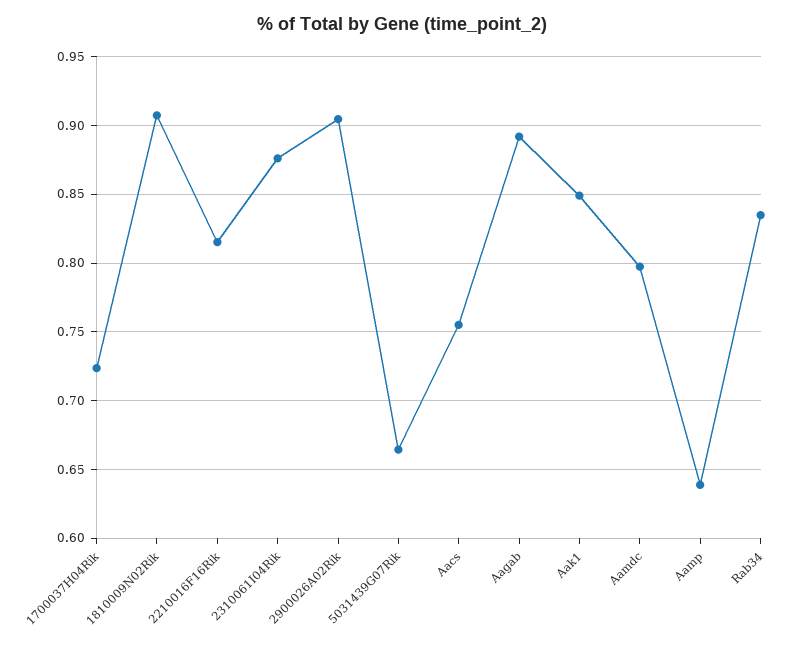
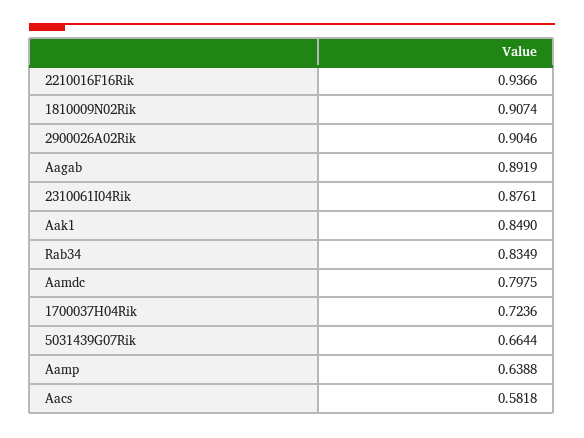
2210016F16Rik: 0.815 -> 0.9366
Aacs: 0.755 -> 0.5818

